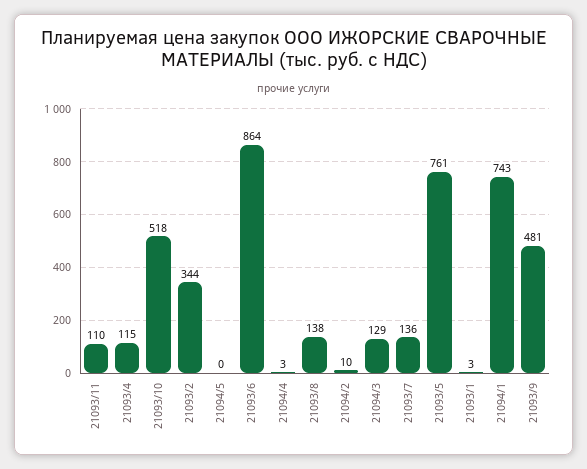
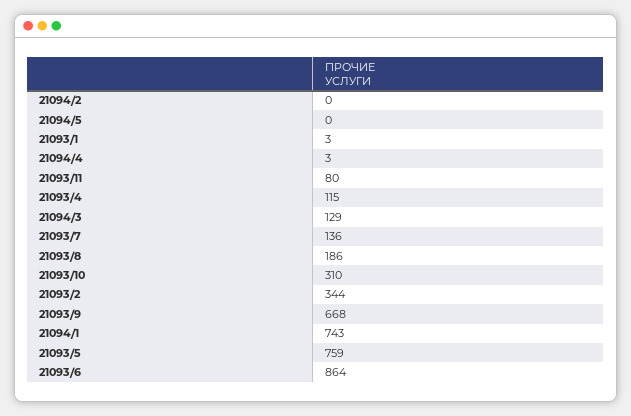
21093/11: 110 -> 80
21093/10: 518 -> 310
21093/8: 138 -> 186
21094/2: 10 -> 0
21093/5: 761 -> 759
21093/9: 481 -> 668

